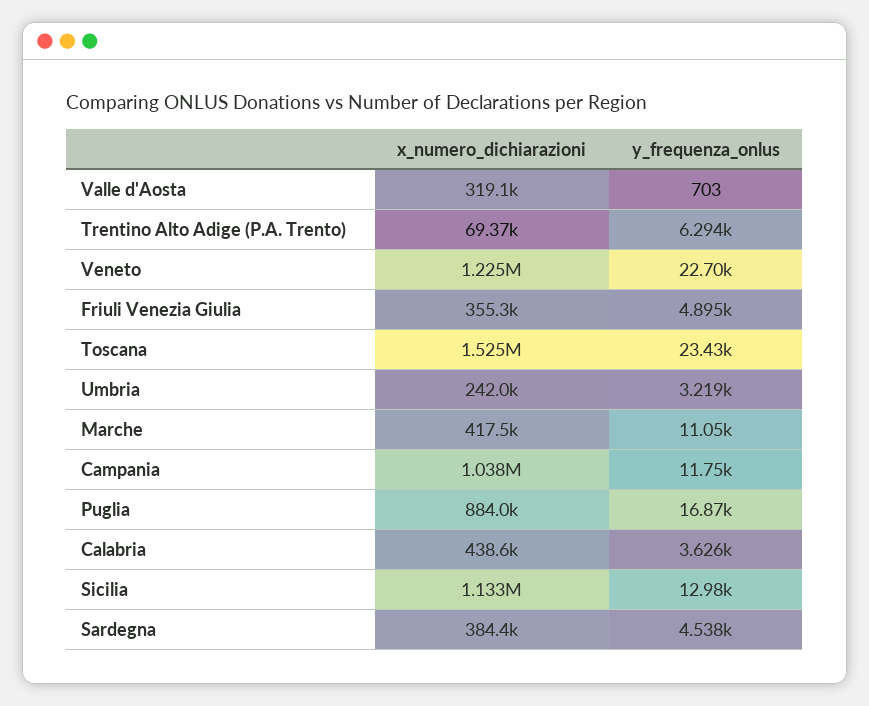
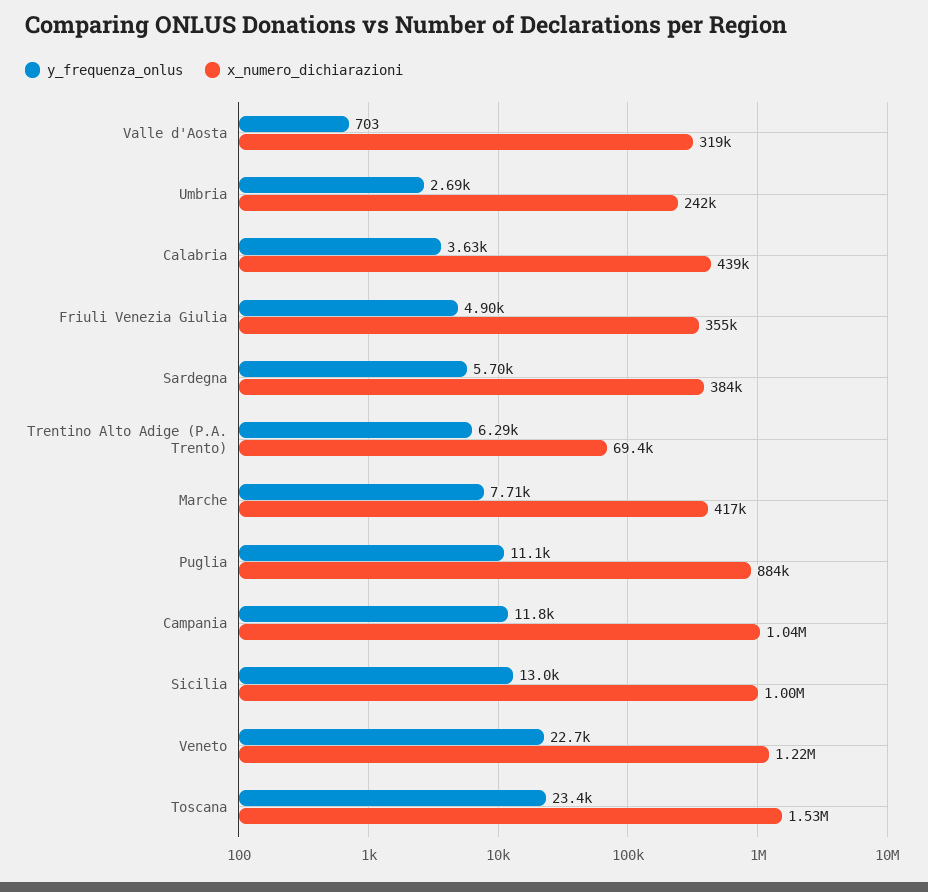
y_frequenza_onlus, Umbria: 3219 -> 2690
y_frequenza_onlus, Marche: 11050 -> 7710
y_frequenza_onlus, Puglia: 16870 -> 11100
x_numero_dichiarazioni, Sicilia: 1133000 -> 1000000
y_frequenza_onlus, Sardegna: 4538 -> 5700

